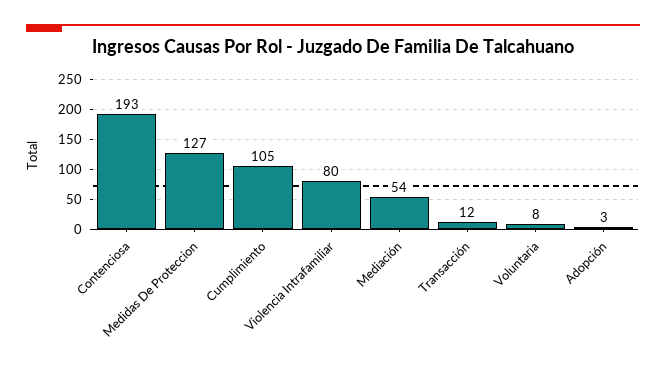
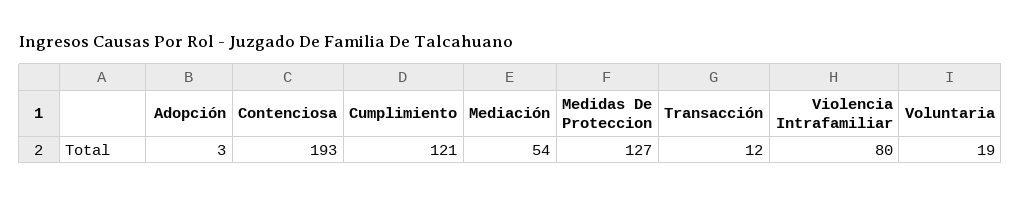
Cumplimiento: 105 -> 121
Voluntaria: 8 -> 19

